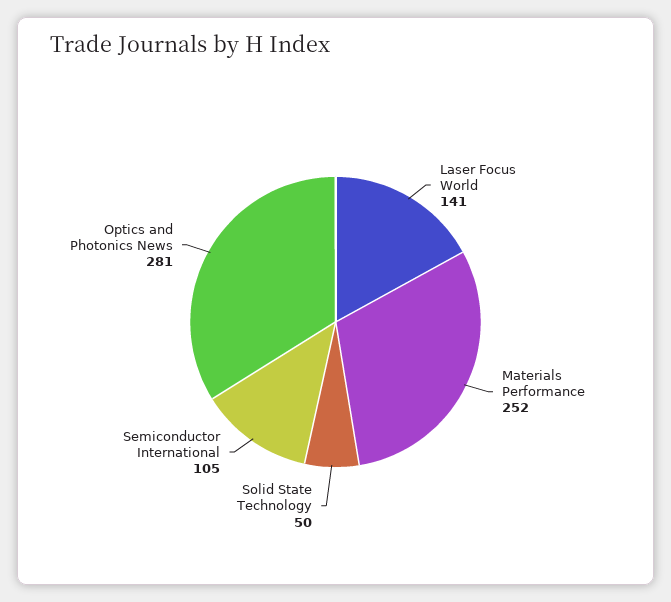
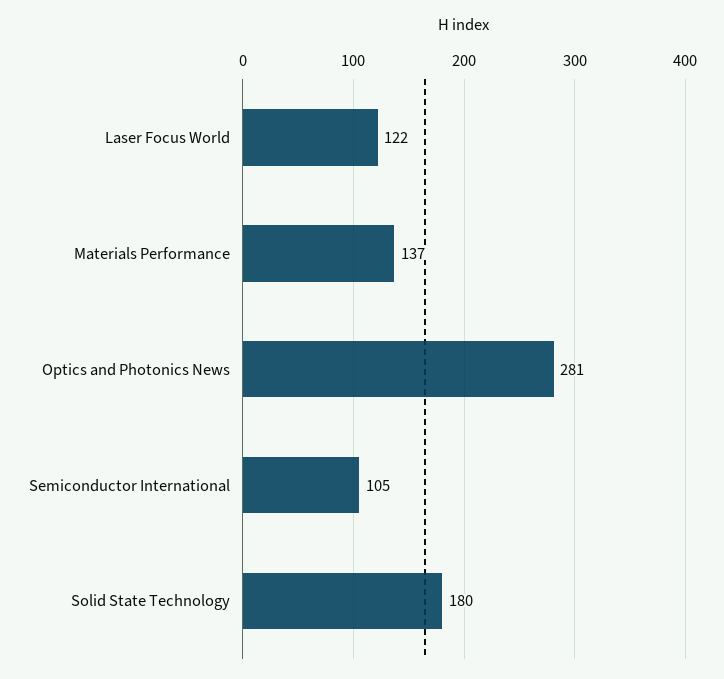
Laser Focus World: 141 -> 122
Materials Performance: 252 -> 137
Solid State Technology: 50 -> 180

